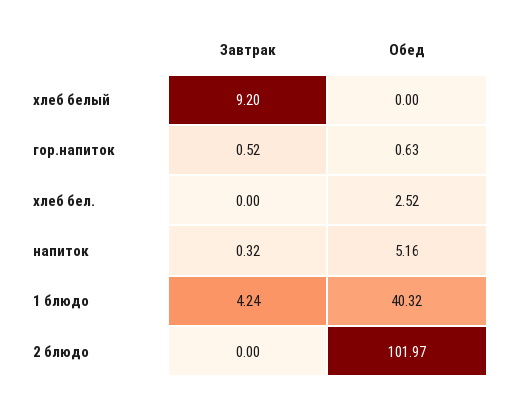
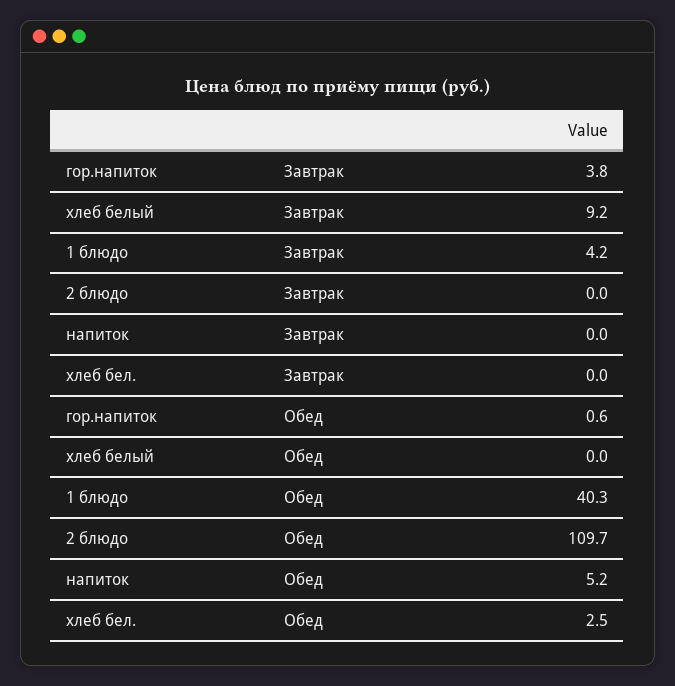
Завтрак, гор.напиток: 0.52 -> 3.8
Завтрак, напиток: 0.32 -> 0
Обед, 2 блюдо: 101.97 -> 109.7

